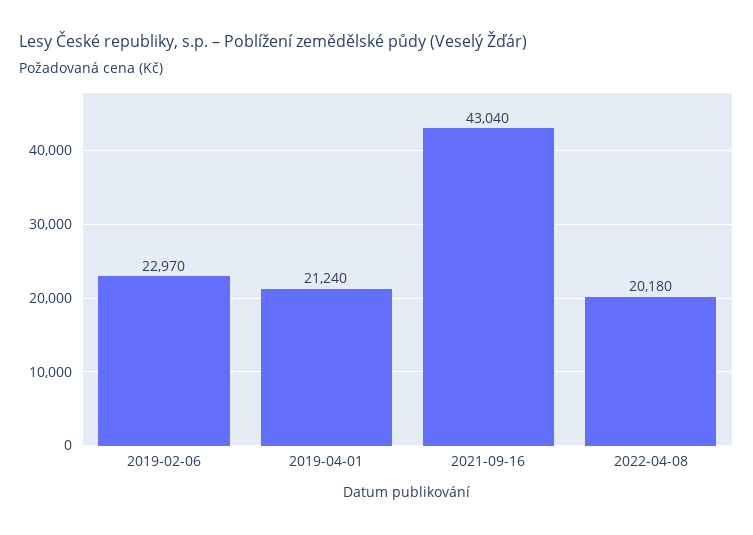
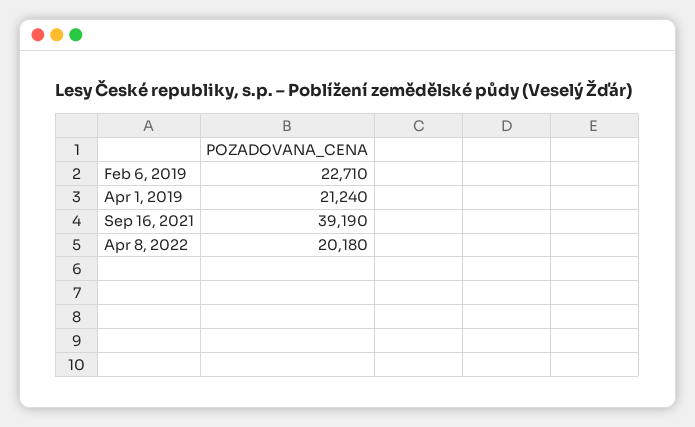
2019-02-06: 22970 -> 22710
2021-09-16: 43040 -> 39190

